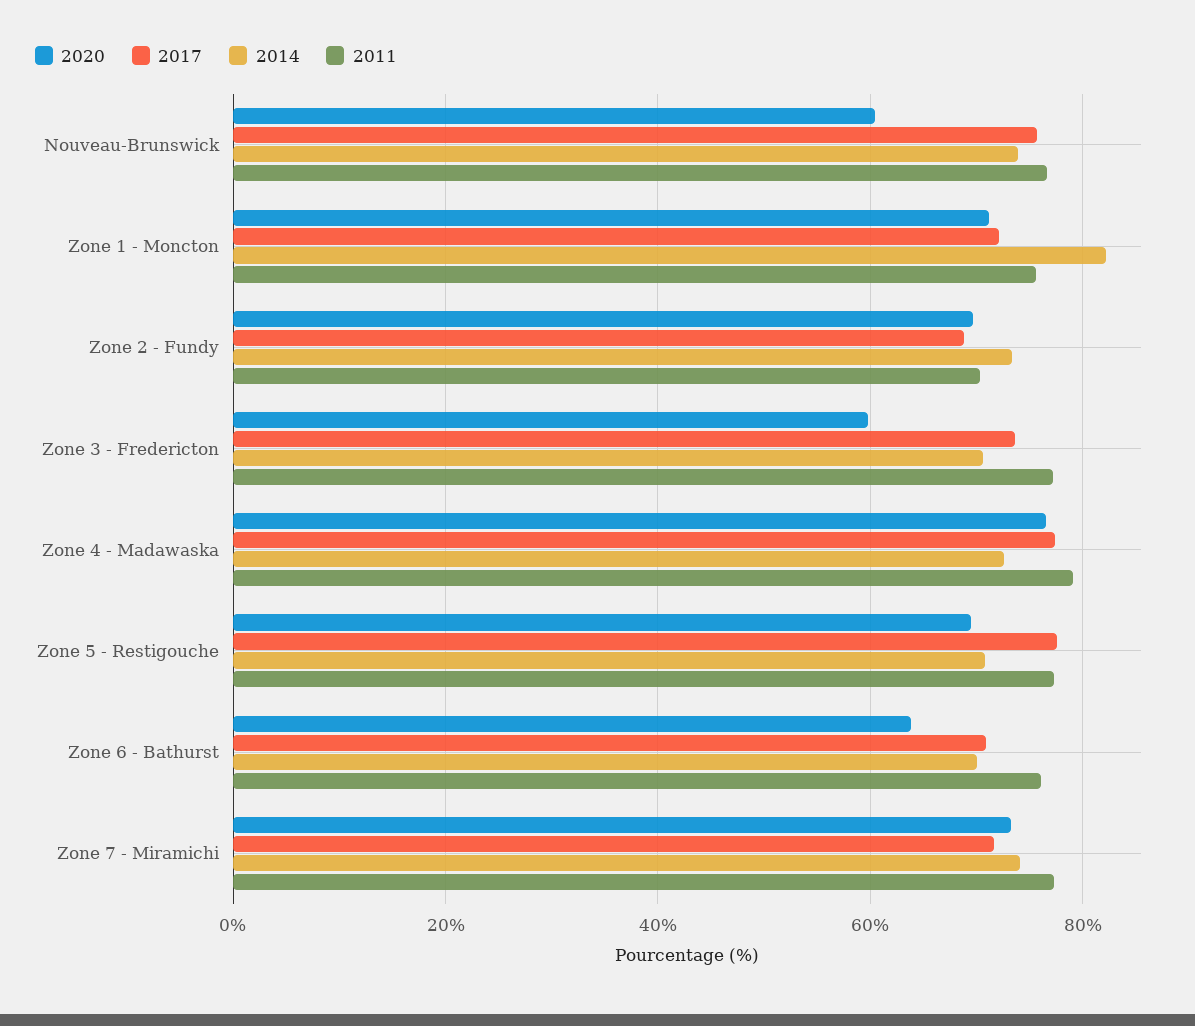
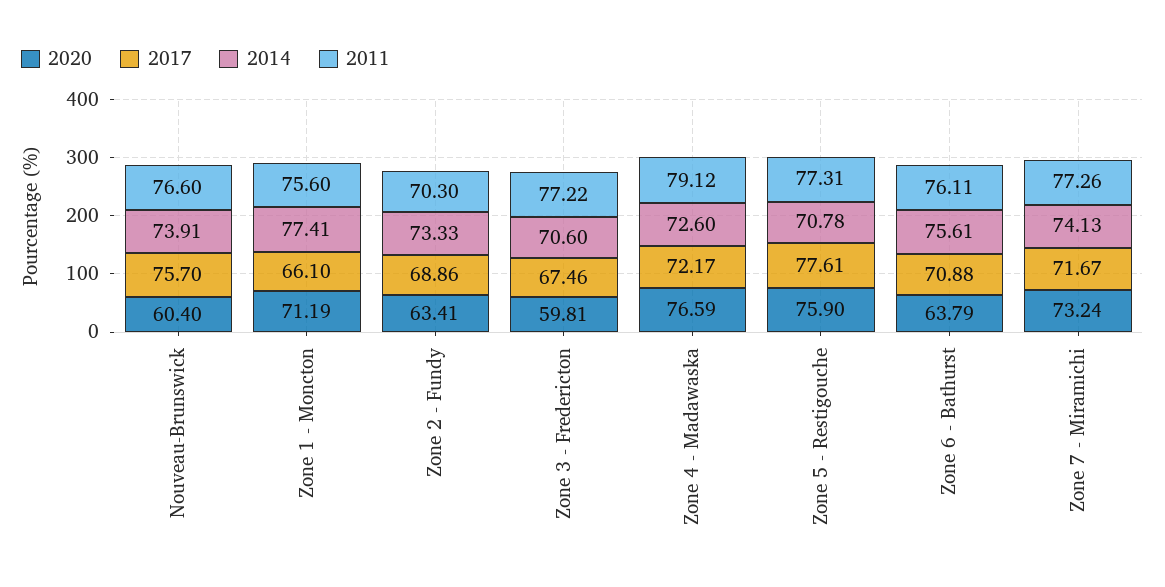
2017, Zone 1 - Moncton: 72 -> 66.1
2014, Zone 1 - Moncton: 82 -> 77.41
2020, Zone 2 - Fundy: 70 -> 63.41
2017, Zone 3 - Fredericton: 74 -> 67.46
2017, Zone 4 - Madawaska: 78 -> 72.17
2020, Zone 5 - Restigouche: 70 -> 75.9
2014, Zone 6 - Bathurst: 70 -> 75.61

